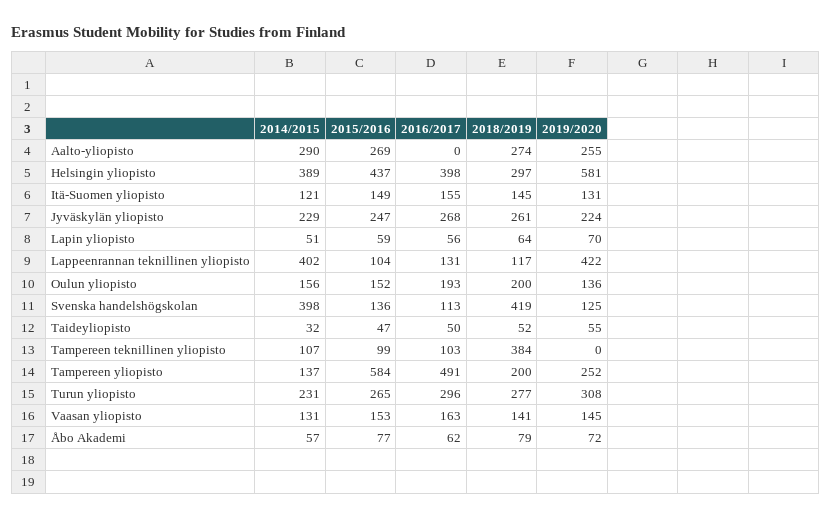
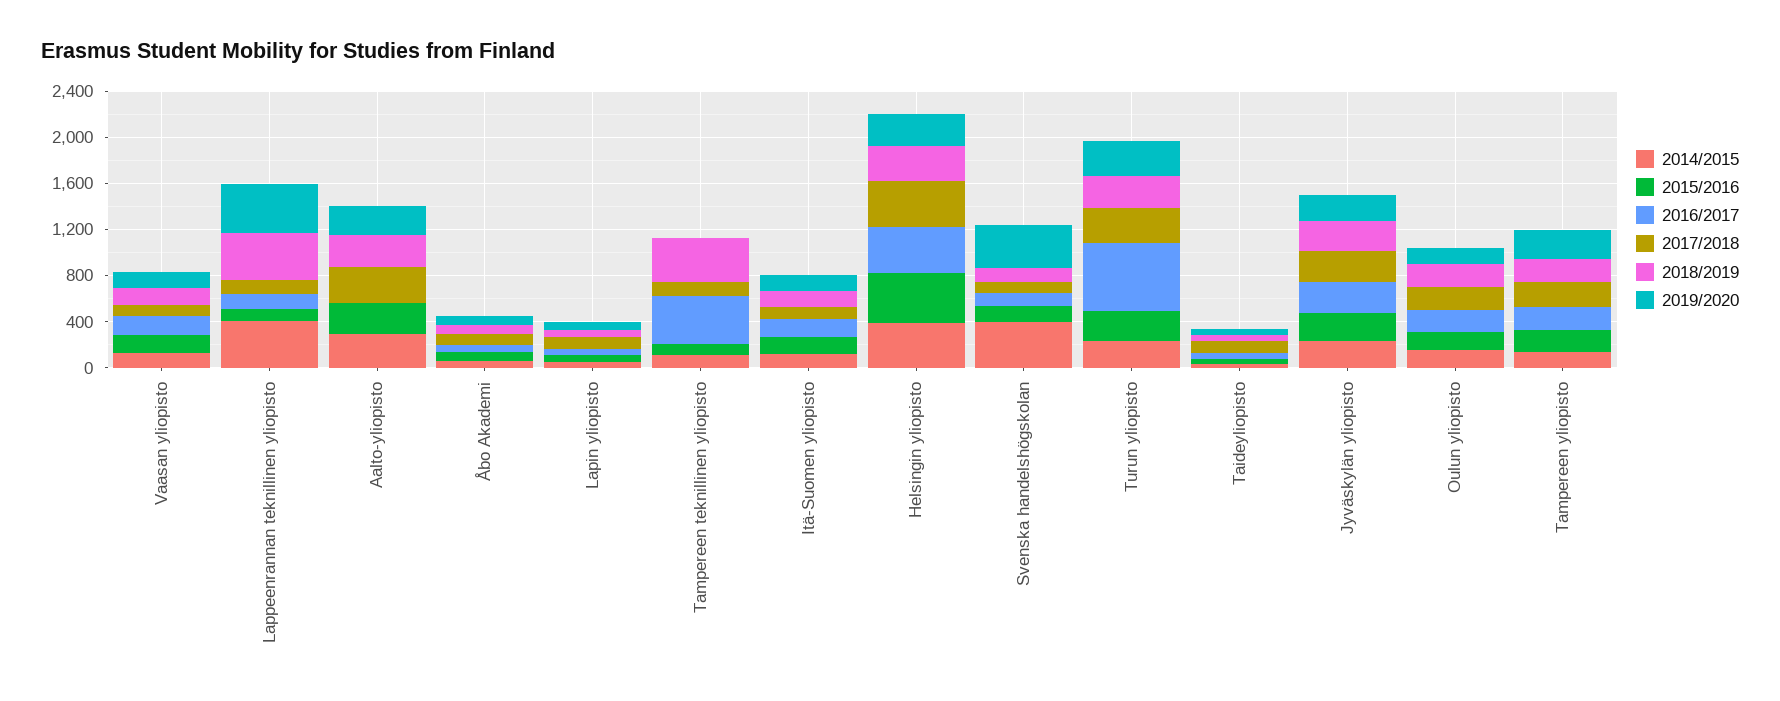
2019/2020, Helsingin yliopisto: 581 -> 300
2018/2019, Lappeenrannan teknillinen yliopisto: 117 -> 400
2018/2019, Svenska handelshögskolan: 419 -> 100
2019/2020, Svenska handelshögskolan: 125 -> 400
2016/2017, Tampereen teknillinen yliopisto: 103 -> 400
2015/2016, Tampereen yliopisto: 584 -> 200
2016/2017, Tampereen yliopisto: 491 -> 200
2016/2017, Turun yliopisto: 296 -> 600
2017/2018, Vaasan yliopisto: none -> 100
2017/2018, Lappeenrannan teknillinen yliopisto: none -> 100
2017/2018, Aalto-yliopisto: none -> 300
2017/2018, Åbo Akademi: none -> 100
2017/2018, Lapin yliopisto: none -> 100
2017/2018, Tampereen teknillinen yliopisto: none -> 100
2017/2018, Itä-Suomen yliopisto: none -> 100
2017/2018, Helsingin yliopisto: none -> 400
2017/2018, Svenska handelshögskolan: none -> 100
2017/2018, Turun yliopisto: none -> 300
2017/2018, Taideyliopisto: none -> 100
2017/2018, Jyväskylän yliopisto: none -> 300
2017/2018, Oulun yliopisto: none -> 200
2017/2018, Tampereen yliopisto: none -> 200

